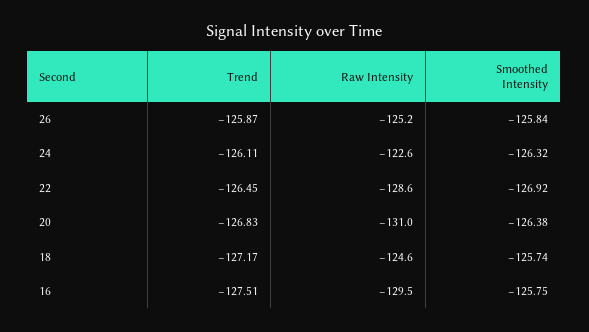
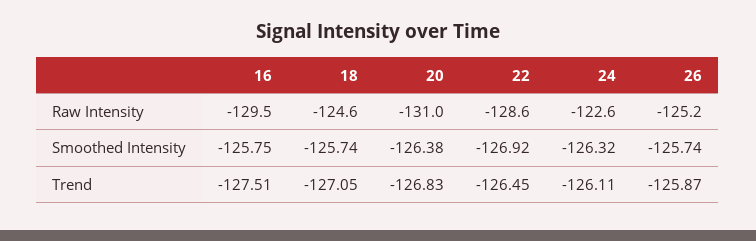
Smoothed Intensity, 26: -125.84 -> -125.74
Trend, 18: -127.17 -> -127.05

